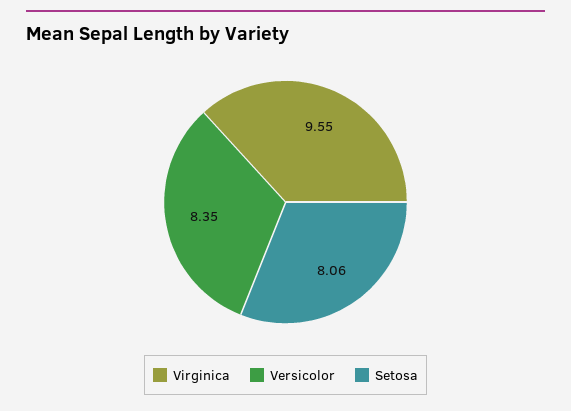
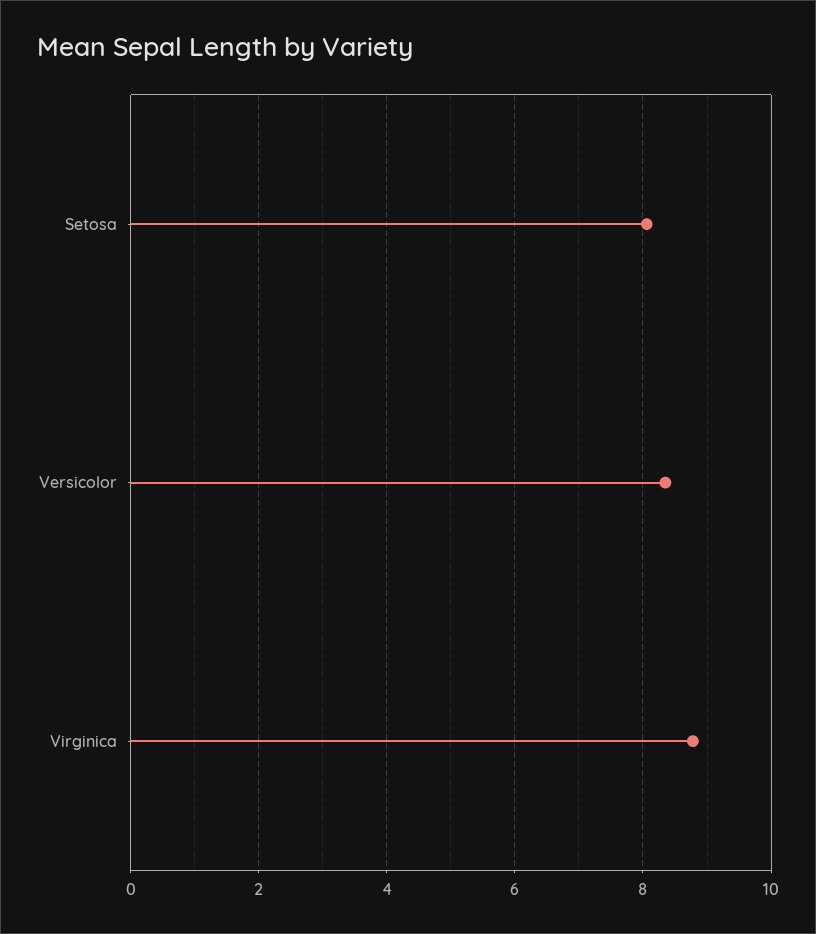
Virginica: 9.55 -> 8.8

